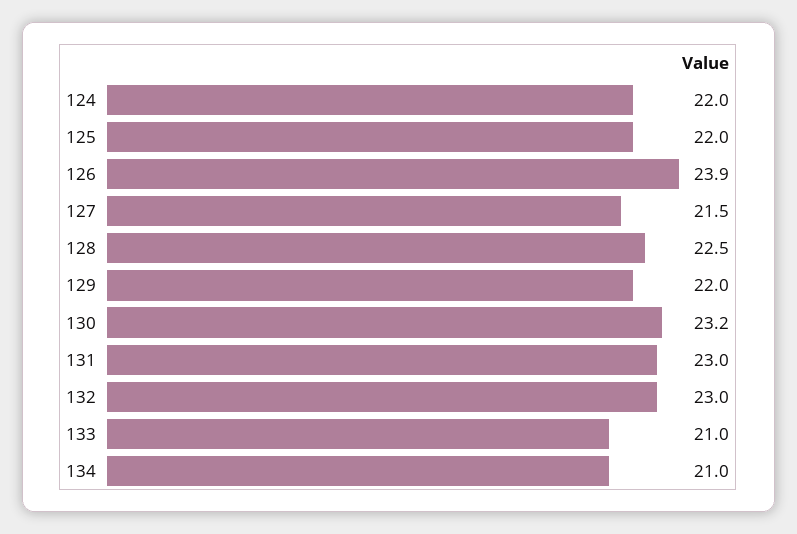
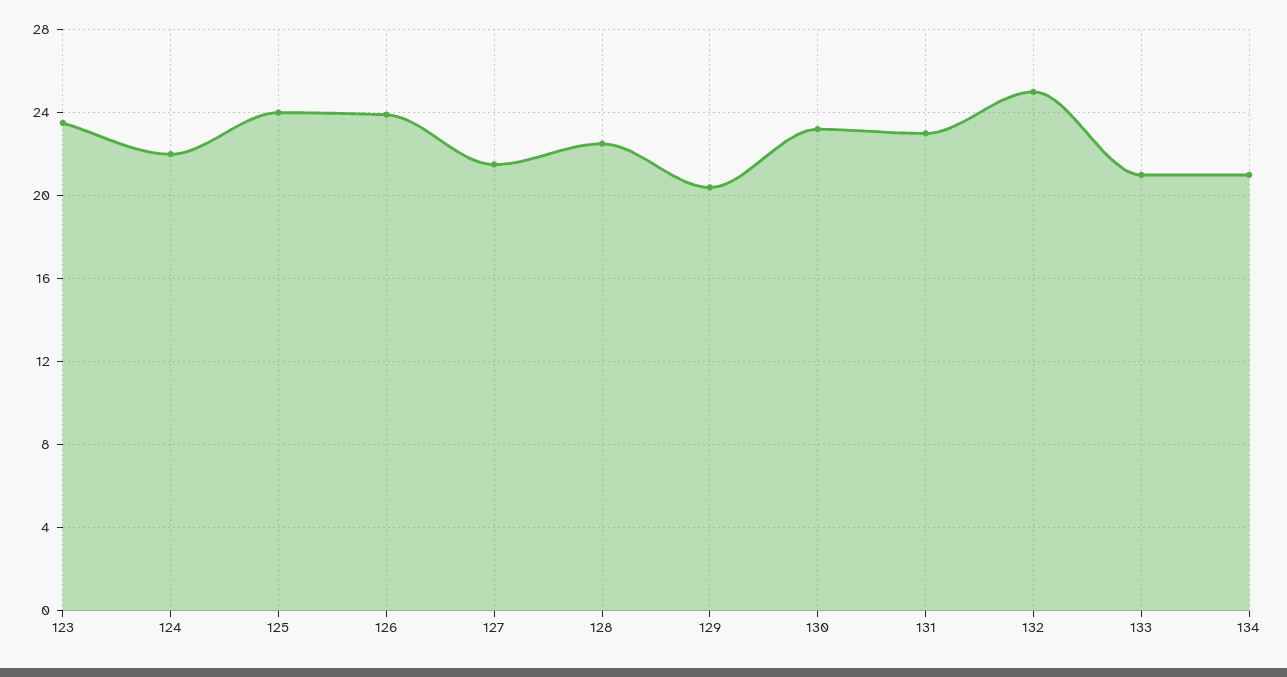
125: 22 -> 24
129: 22 -> 20.5
132: 23 -> 25
123: none -> 23.5

